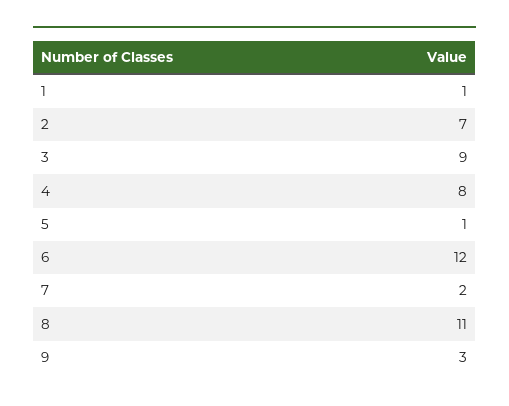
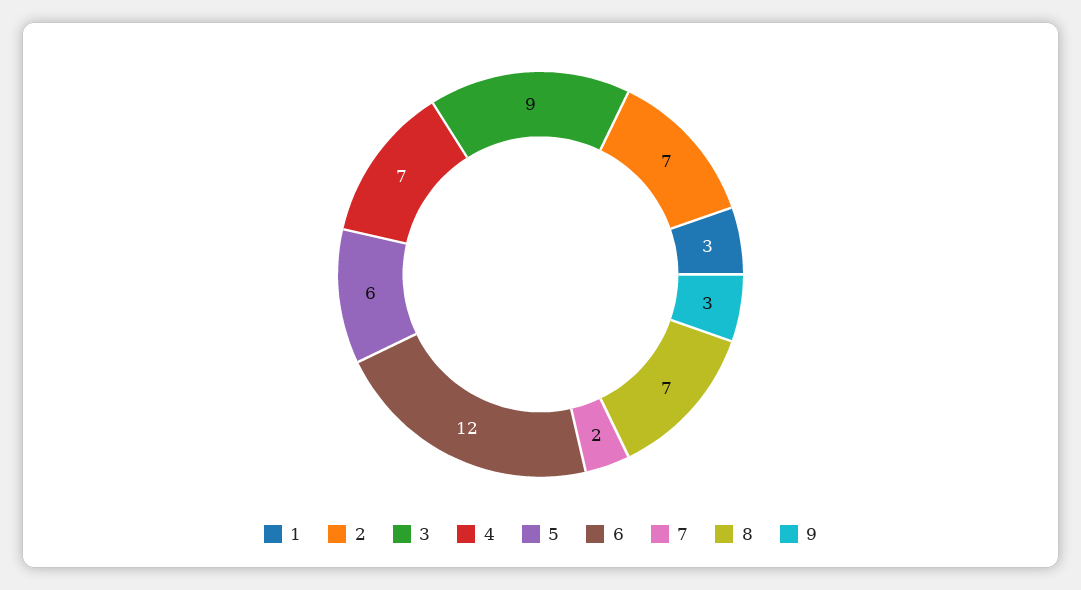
1: 1 -> 3
4: 8 -> 7
5: 1 -> 6
8: 11 -> 7

